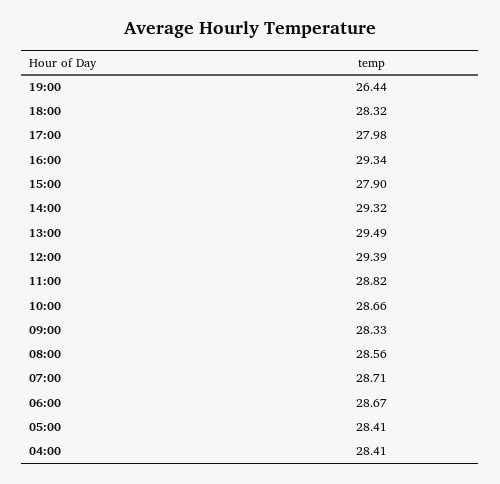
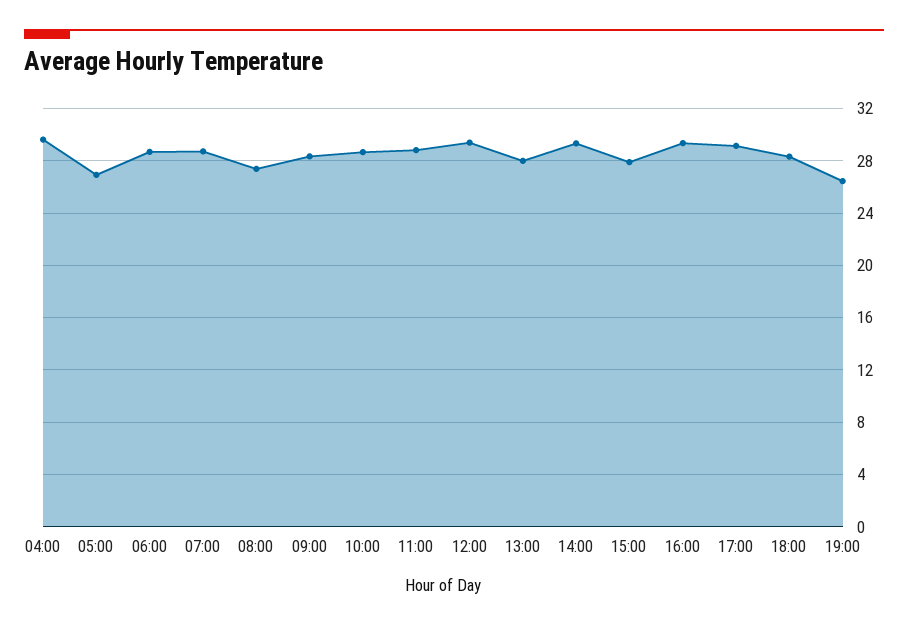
17:00: 27.98 -> 29
13:00: 29.49 -> 28
08:00: 28.56 -> 27.5
05:00: 28.41 -> 27
04:00: 28.41 -> 29.5

